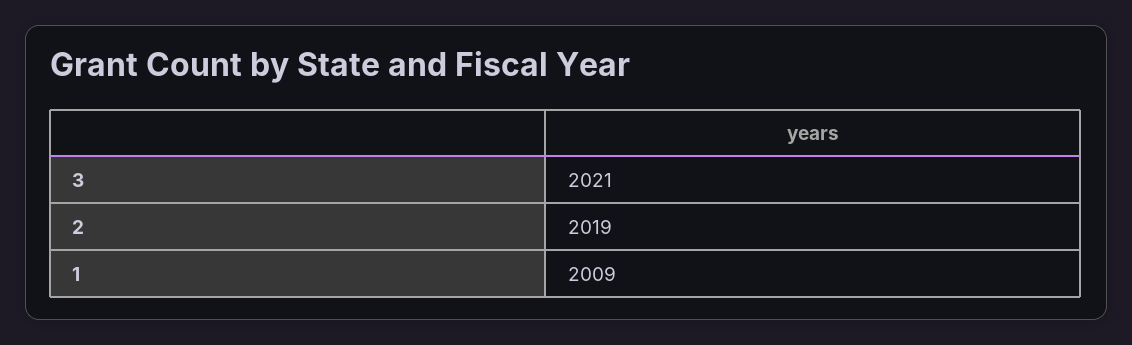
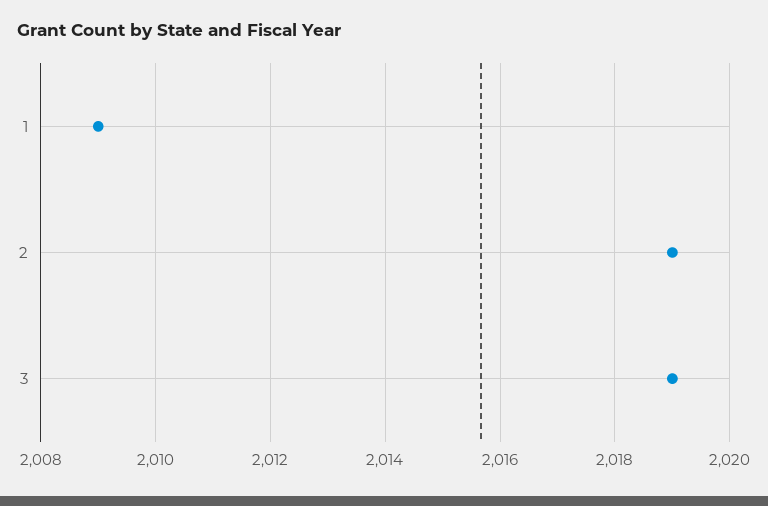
3: 2021 -> 2019

